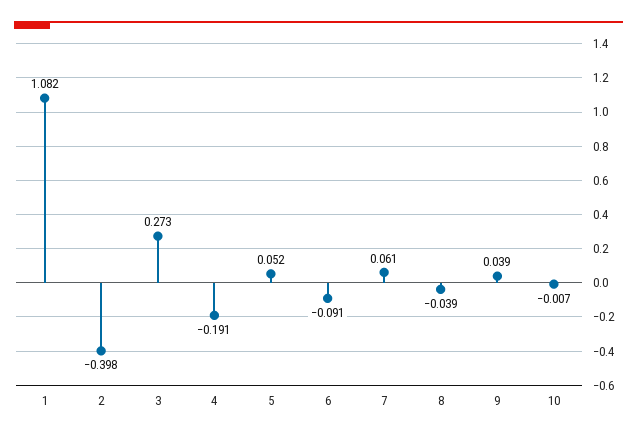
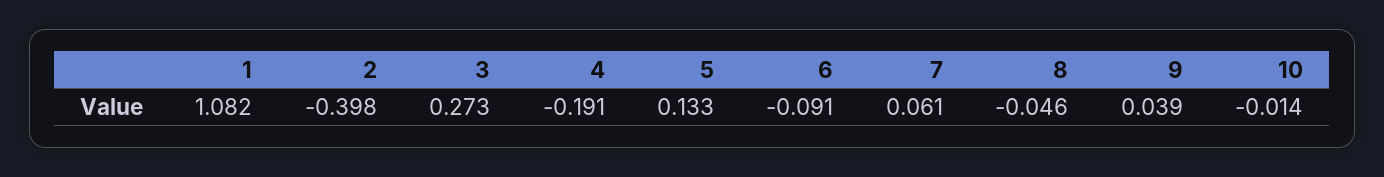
5: 0.052 -> 0.133
8: -0.039 -> -0.046
10: -0.007 -> -0.014

